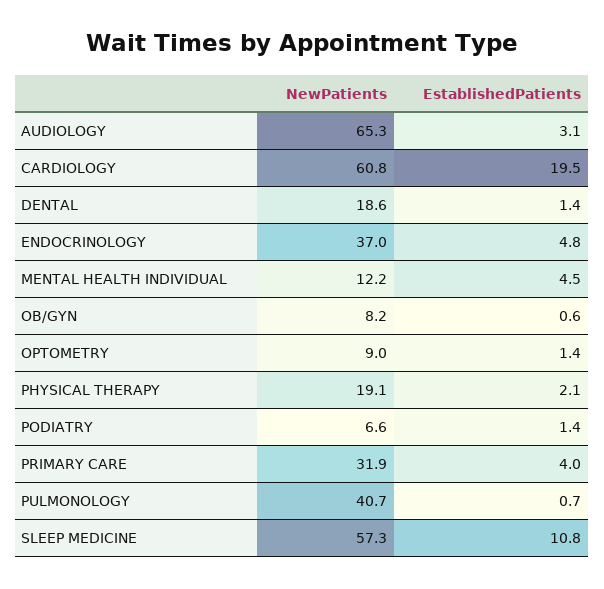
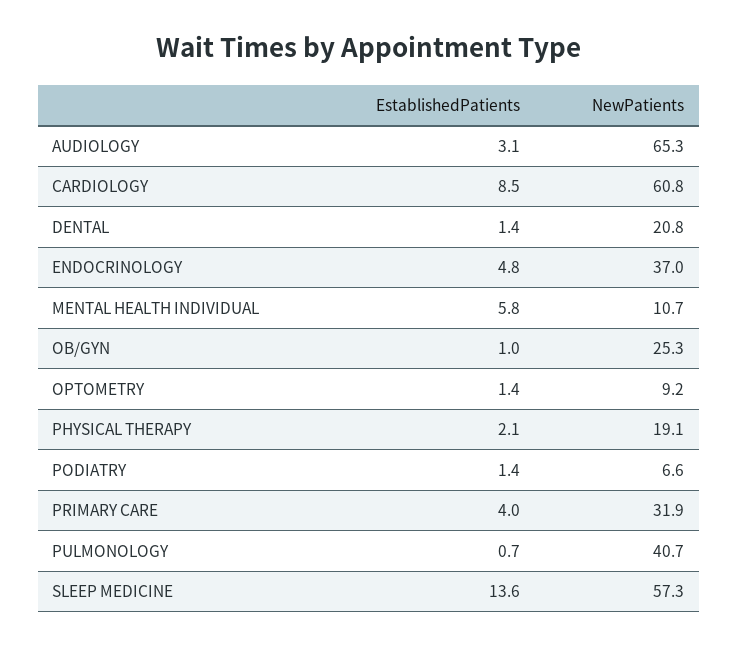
EstablishedPatients, CARDIOLOGY: 19.5 -> 8.5
NewPatients, DENTAL: 18.6 -> 20.8
NewPatients, MENTAL HEALTH INDIVIDUAL: 12.2 -> 10.7
EstablishedPatients, MENTAL HEALTH INDIVIDUAL: 4.5 -> 5.8
NewPatients, OB/GYN: 8.2 -> 25.3
EstablishedPatients, OB/GYN: 0.6 -> 1
NewPatients, OPTOMETRY: 9 -> 9.2
EstablishedPatients, SLEEP MEDICINE: 10.8 -> 13.6

